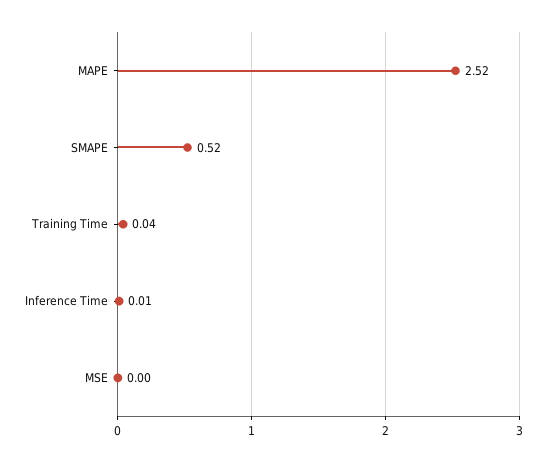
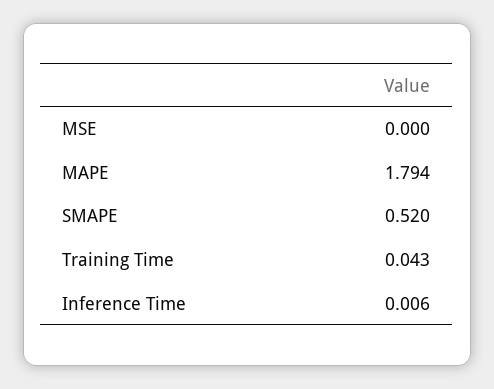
MAPE: 2.52 -> 1.794

